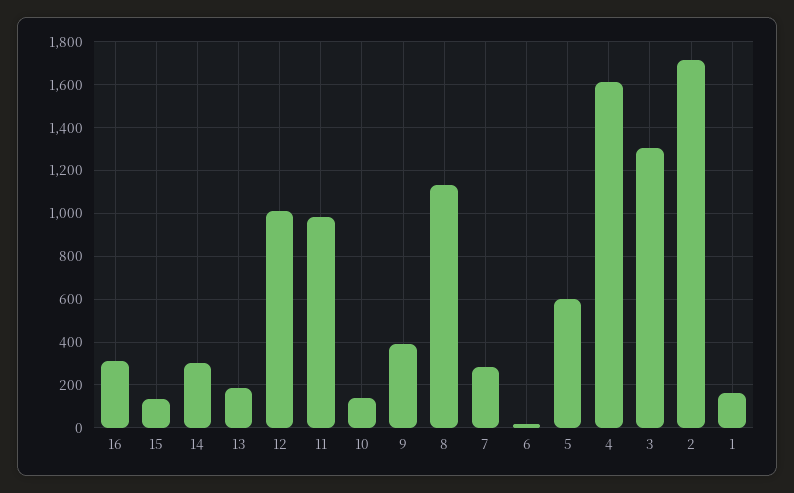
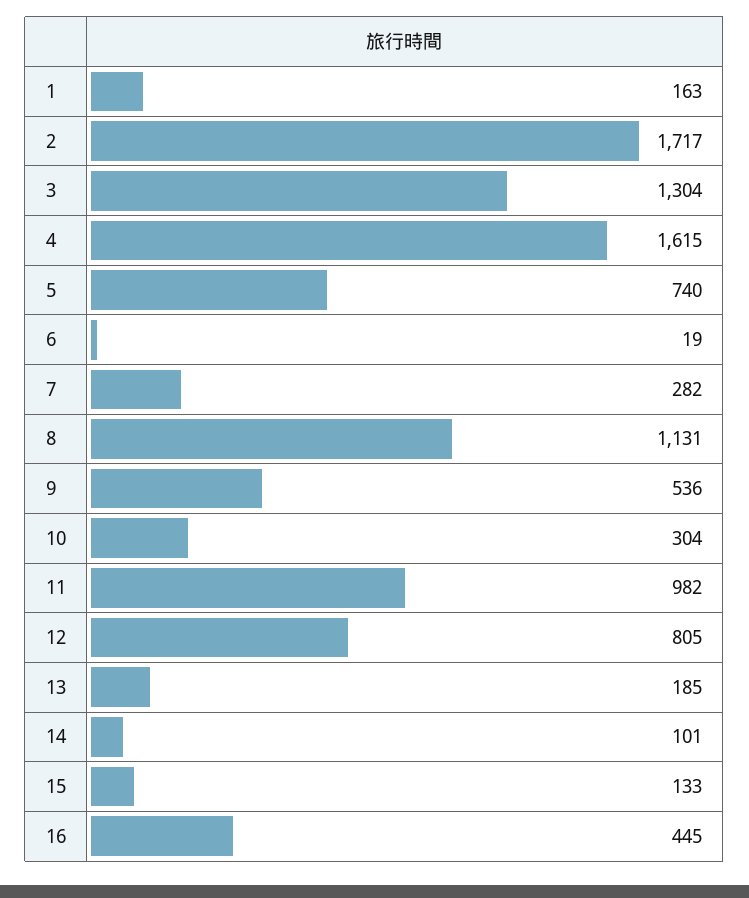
16: 300 -> 445
14: 300 -> 101
12: 1000 -> 805
10: 150 -> 304
9: 400 -> 536
5: 600 -> 740

